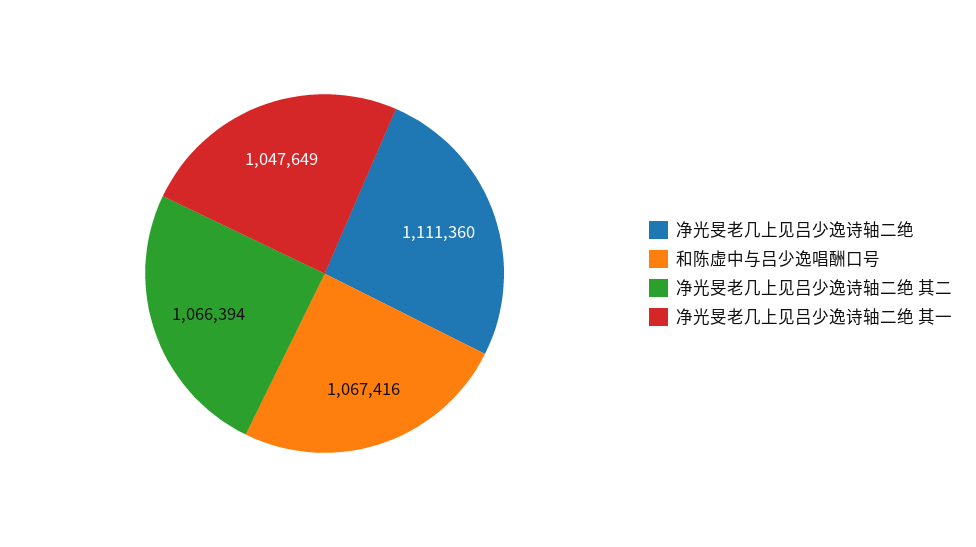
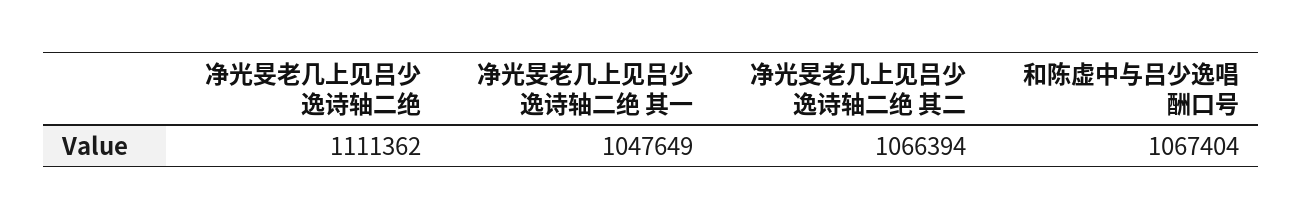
净光旻老几上见吕少逸诗轴二绝: 1111360 -> 1111362
和陈虚中与吕少逸唱酬口号: 1067416 -> 1067404

